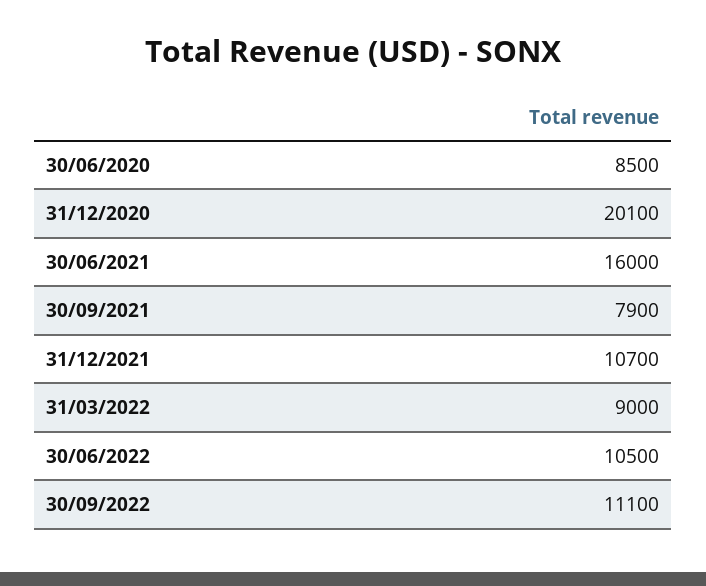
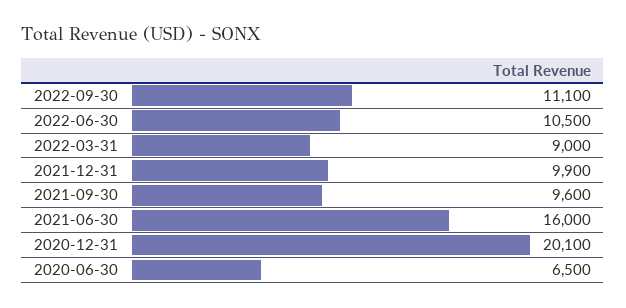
30/06/2020: 8500 -> 6500
30/09/2021: 7900 -> 9600
31/12/2021: 10700 -> 9900

